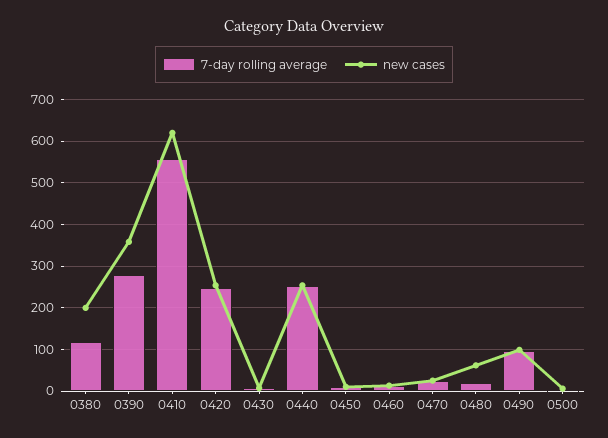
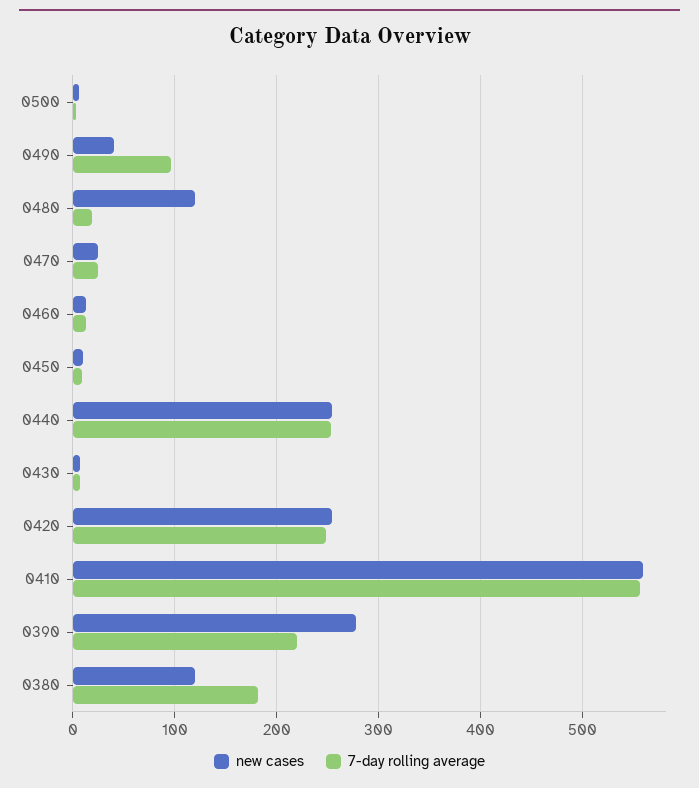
7-day rolling average, 0380: 120 -> 180
new cases, 0380: 200 -> 120
7-day rolling average, 0390: 280 -> 220
new cases, 0390: 360 -> 280
new cases, 0410: 620 -> 560
new cases, 0480: 60 -> 120
new cases, 0490: 100 -> 40

